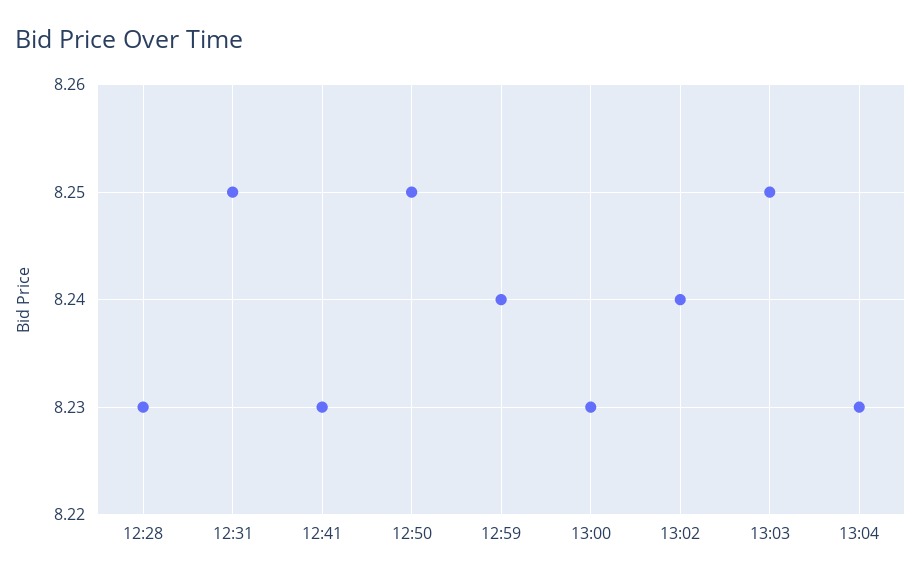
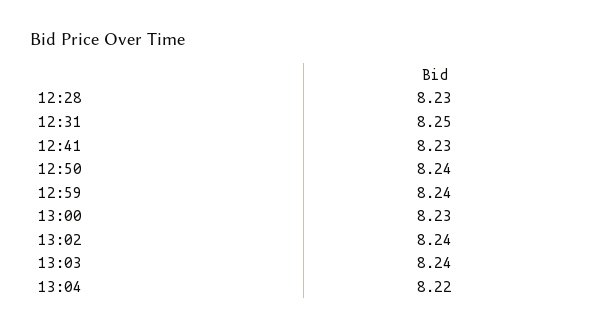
12:50: 8.25 -> 8.24
13:03: 8.25 -> 8.24
13:04: 8.23 -> 8.22

